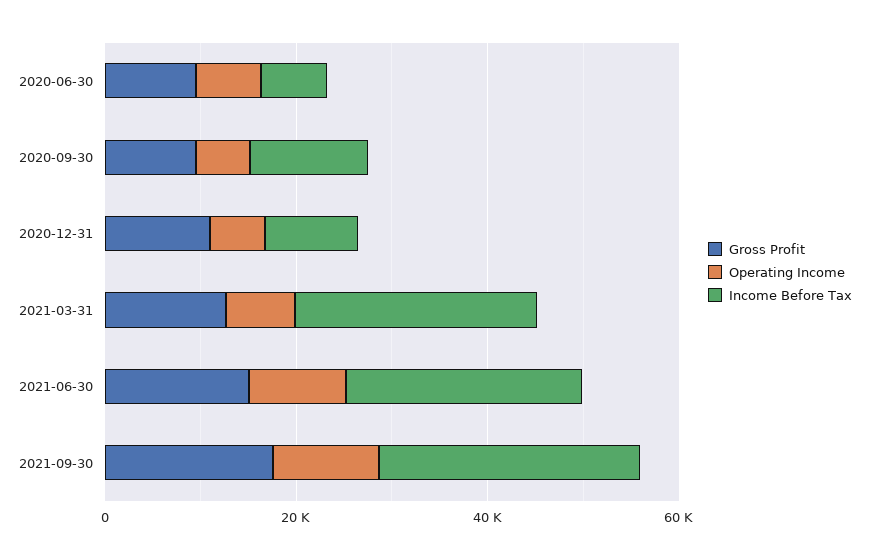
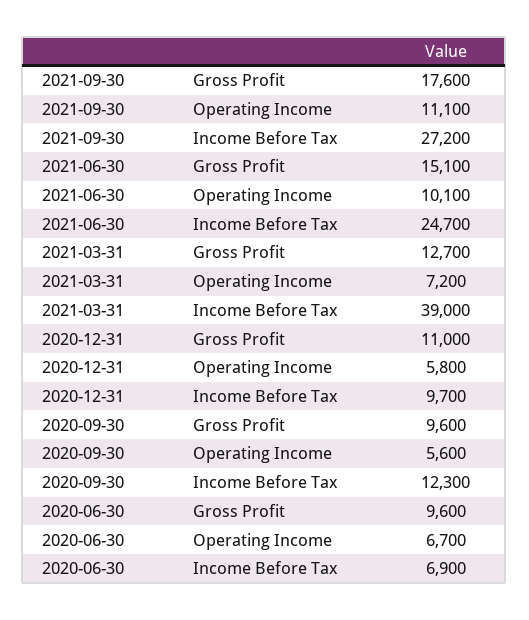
Income Before Tax, 2021-03-31: 25000 -> 39000

